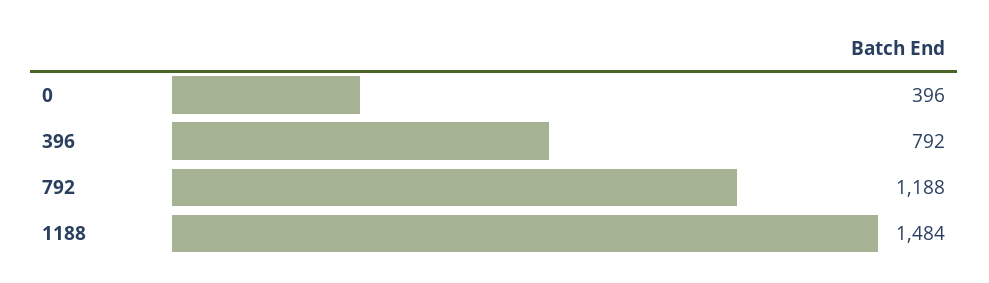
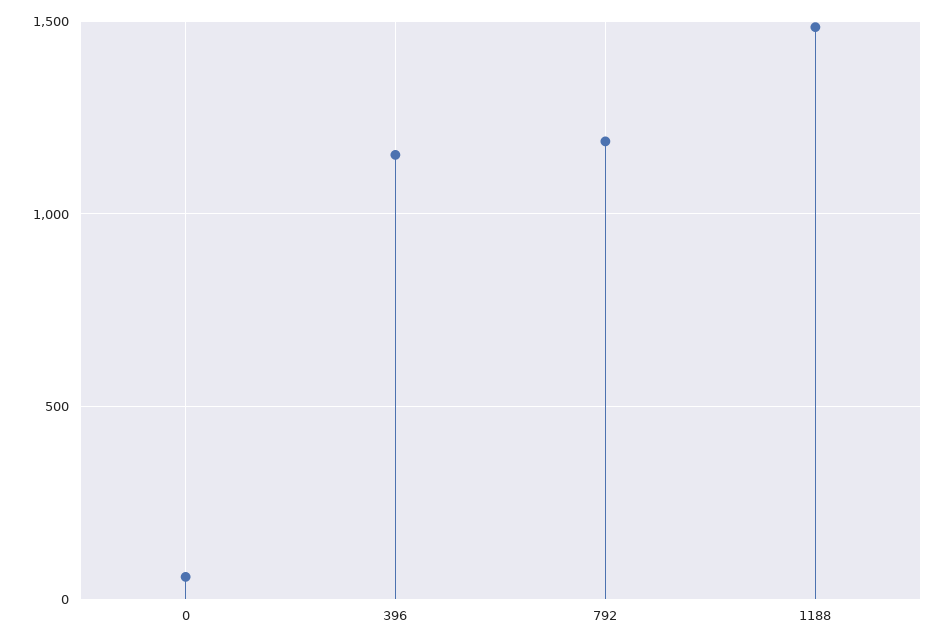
0: 396 -> 50
396: 792 -> 1150

